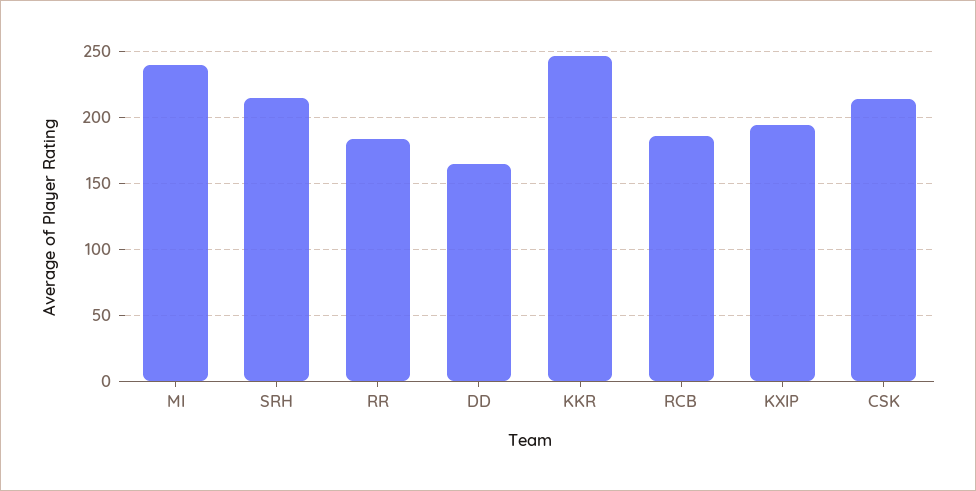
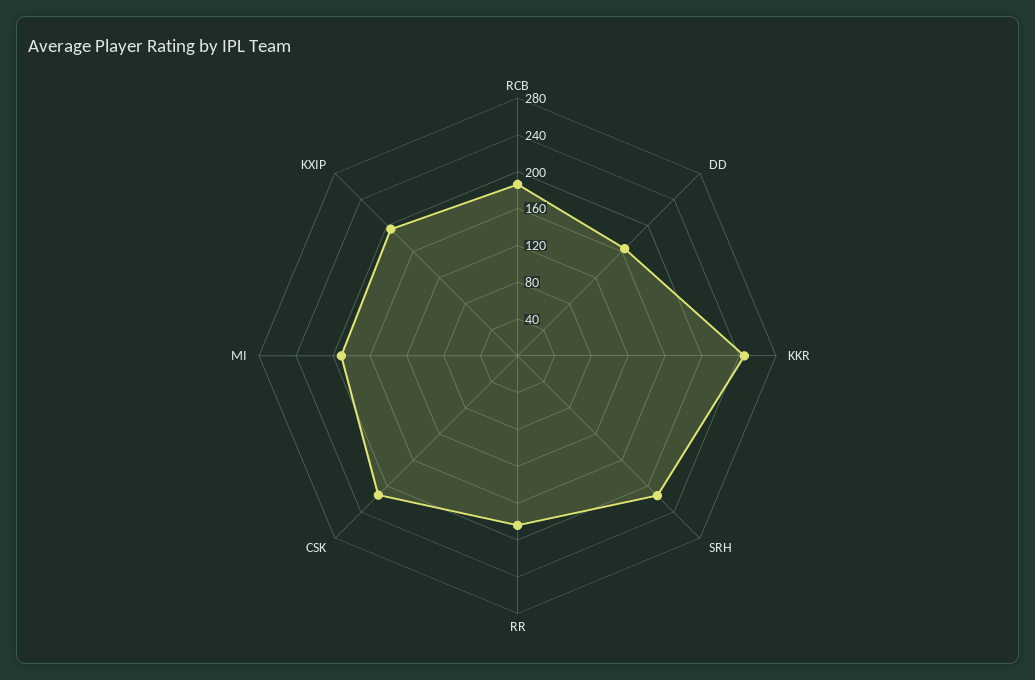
MI: 240 -> 190

